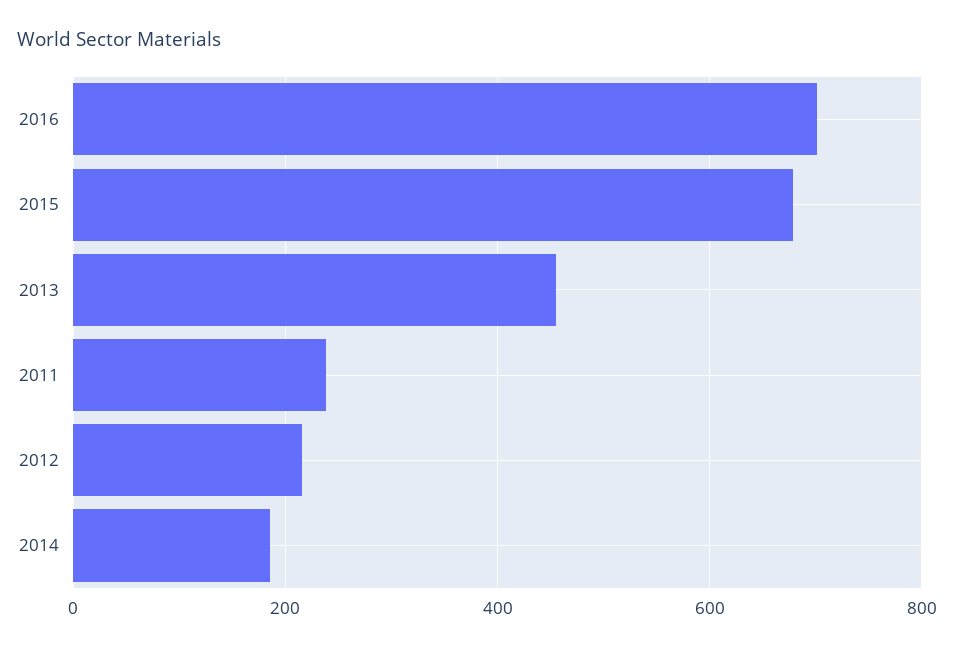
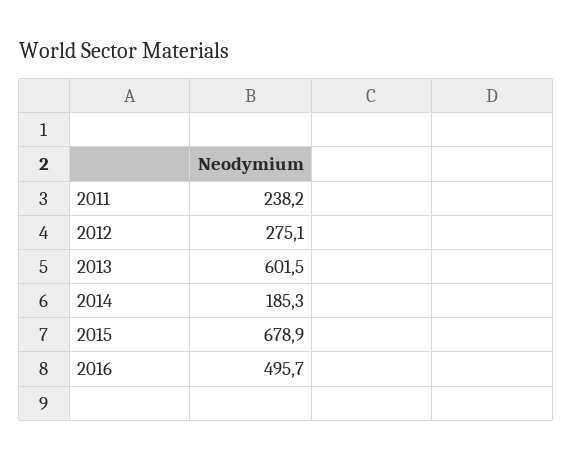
2016: 700 -> 495.7
2013: 460 -> 601.5
2012: 220 -> 275.1

